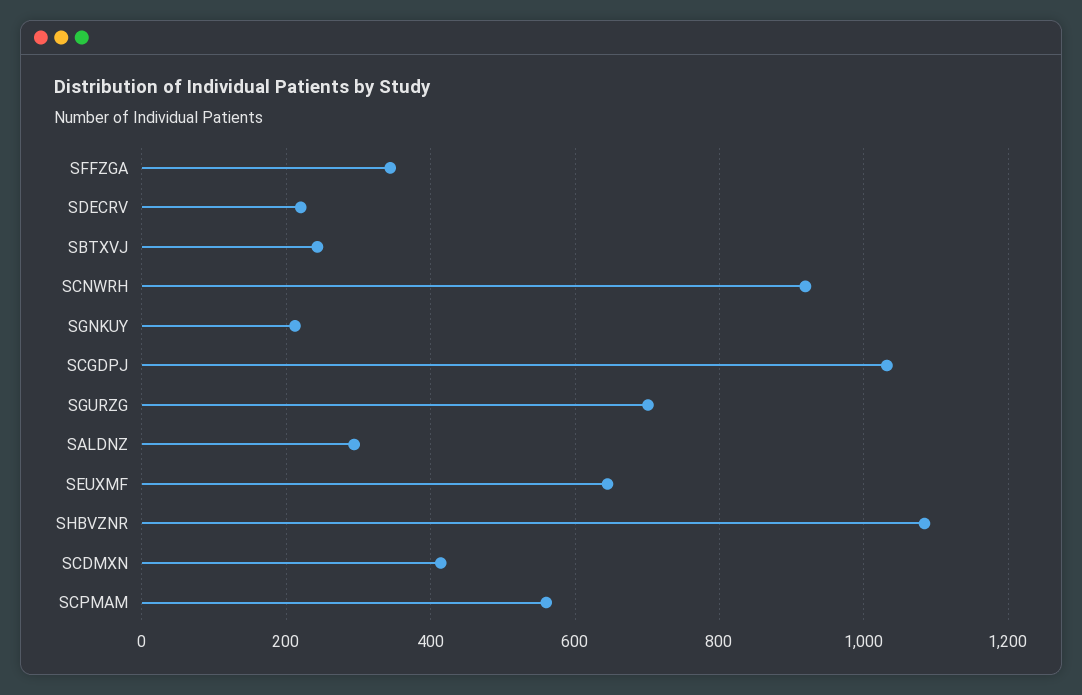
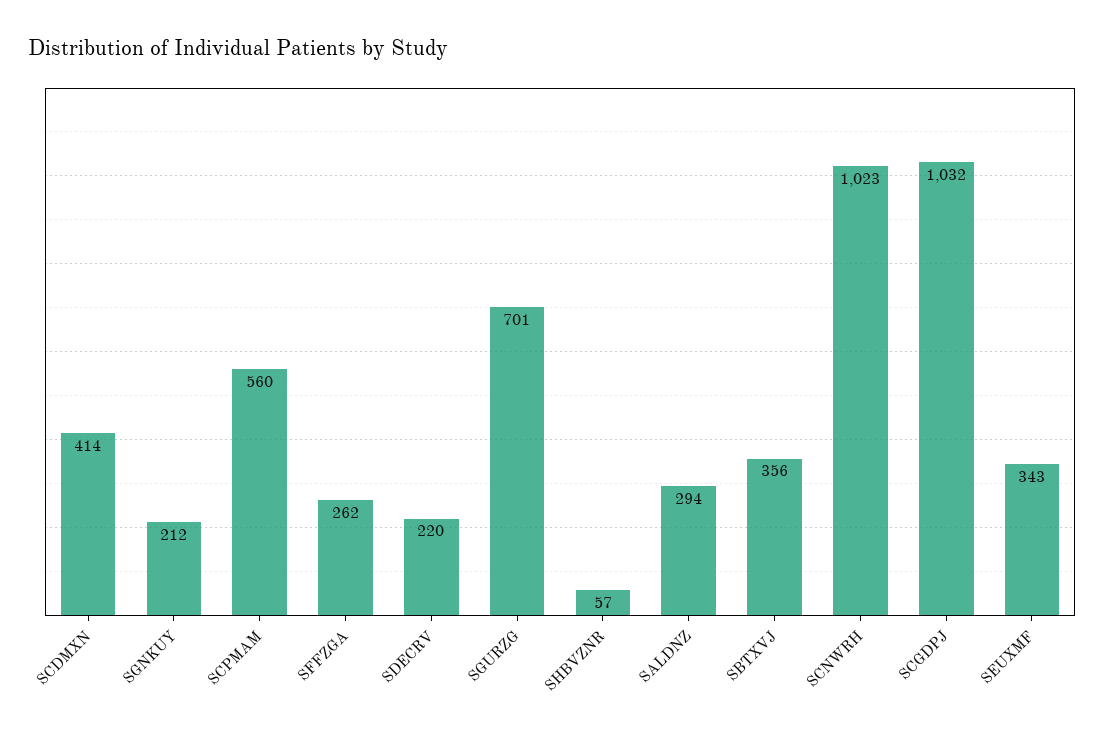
SFFZGA: 340 -> 262
SBTXVJ: 240 -> 356
SCNWRH: 920 -> 1023
SEUXMF: 640 -> 343
SHBVZNR: 1080 -> 57

